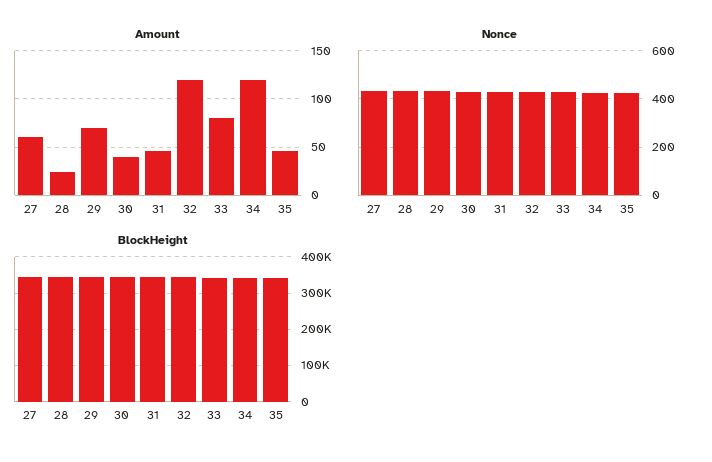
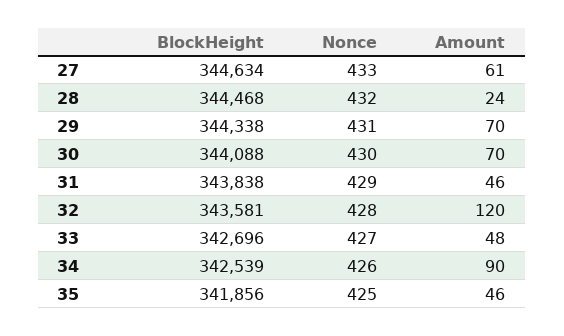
Amount, 30: 40 -> 70
Amount, 33: 80 -> 48
Amount, 34: 120 -> 90

